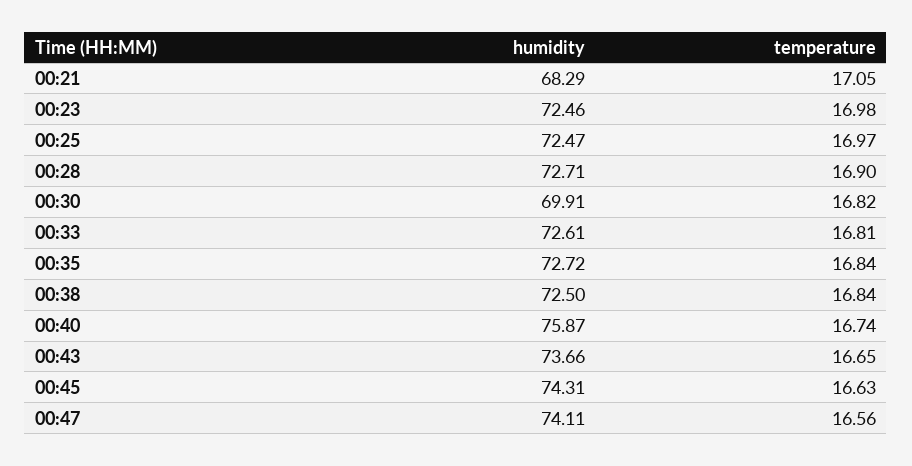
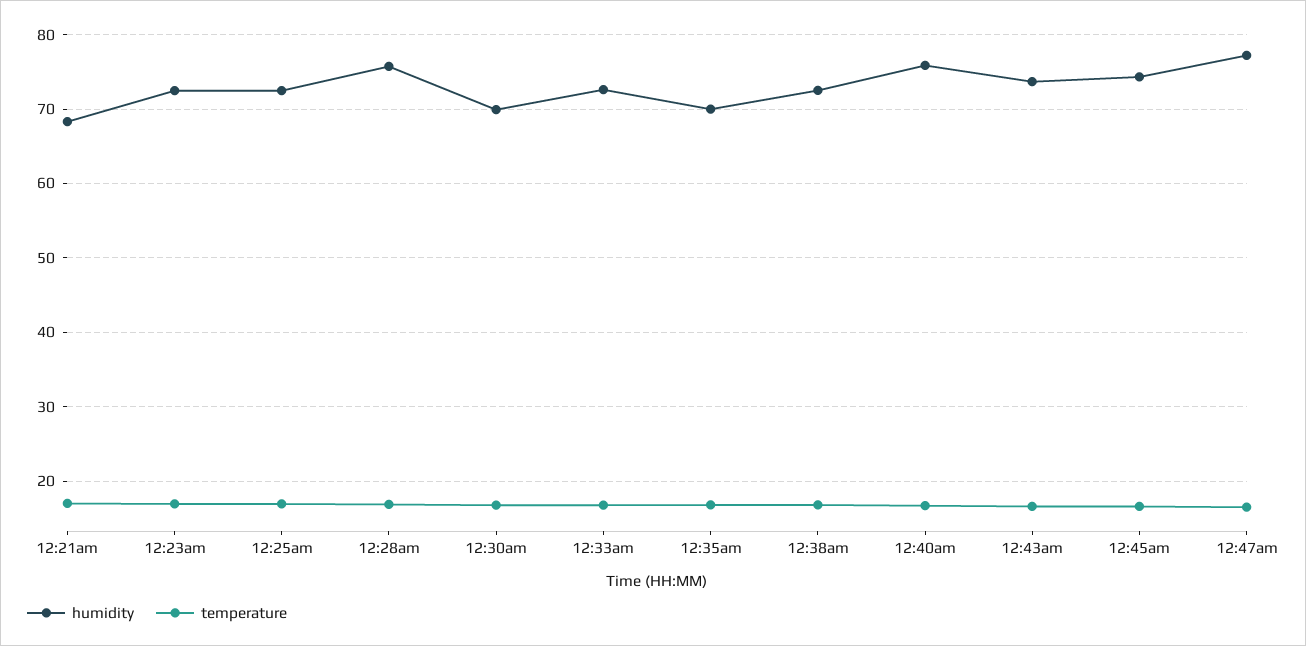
humidity, 00:28: 72.71 -> 76
humidity, 00:35: 72.72 -> 70
humidity, 00:47: 74.11 -> 77

